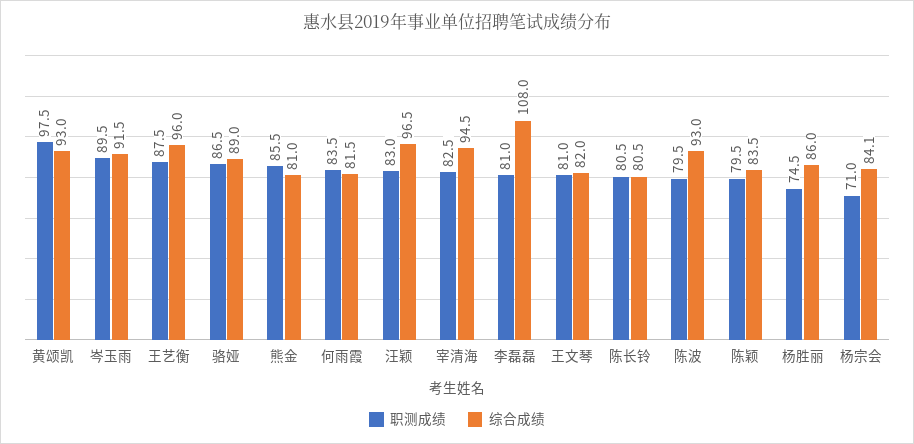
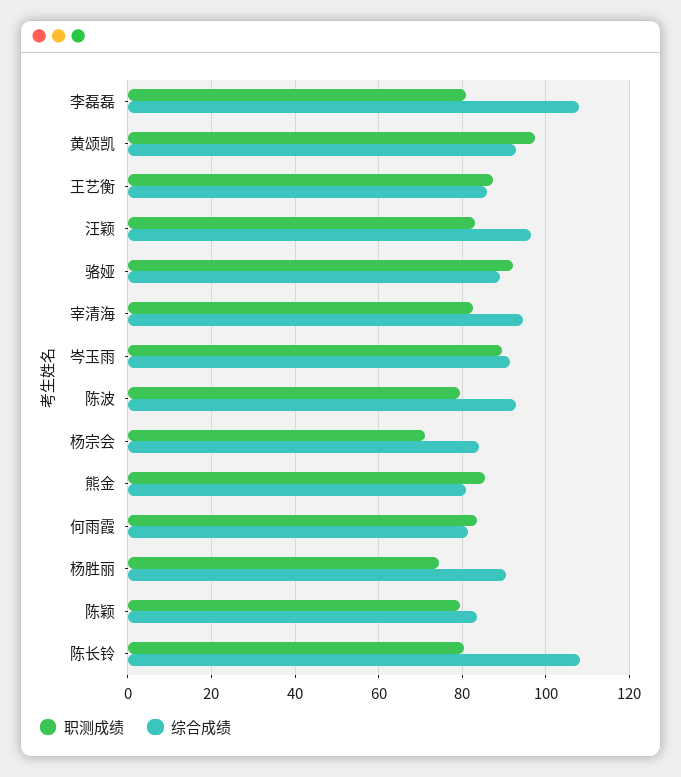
综合成绩, 王艺衡: 96 -> 86
职测成绩, 骆娅: 86.5 -> 92
职测成绩, 王文琴: 81 -> none
综合成绩, 王文琴: 82 -> none
综合成绩, 陈长铃: 80.5 -> 108
综合成绩, 杨胜丽: 86 -> 90

